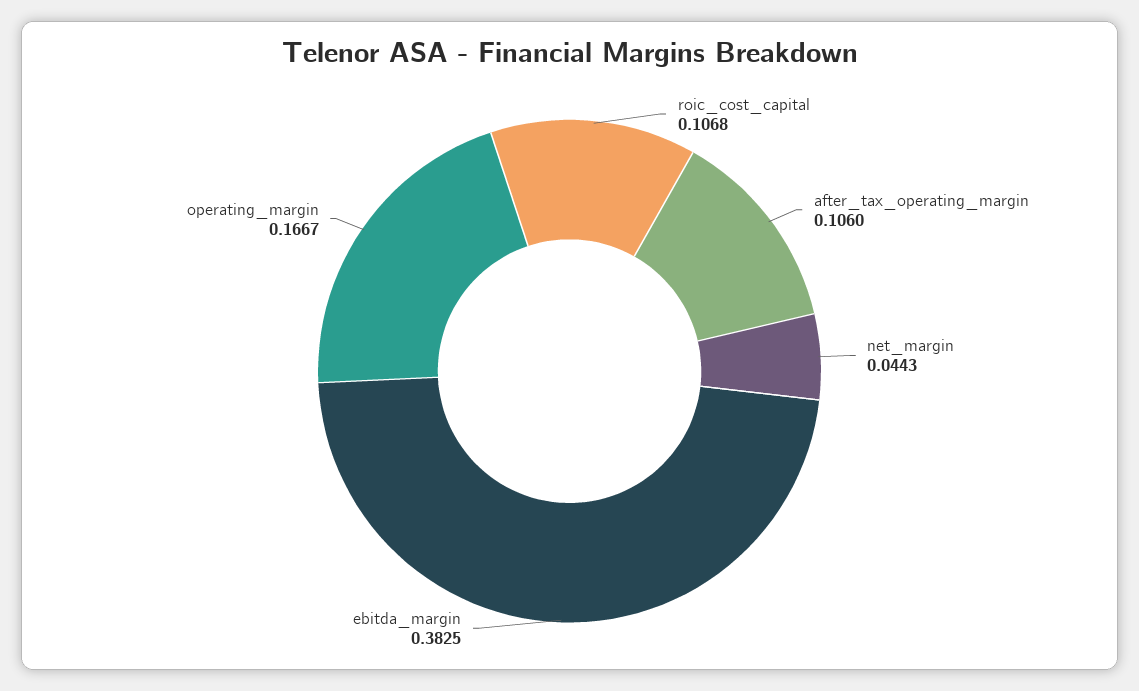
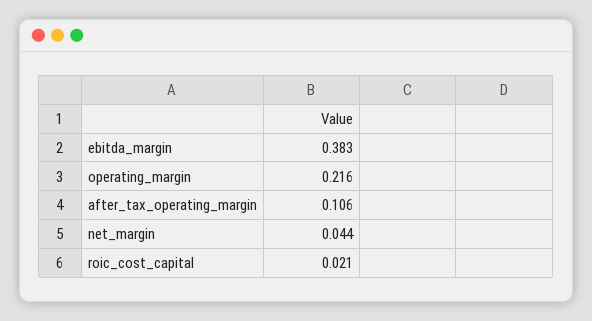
roic_cost_capital: 0.1068 -> 0.021
operating_margin: 0.1667 -> 0.216

